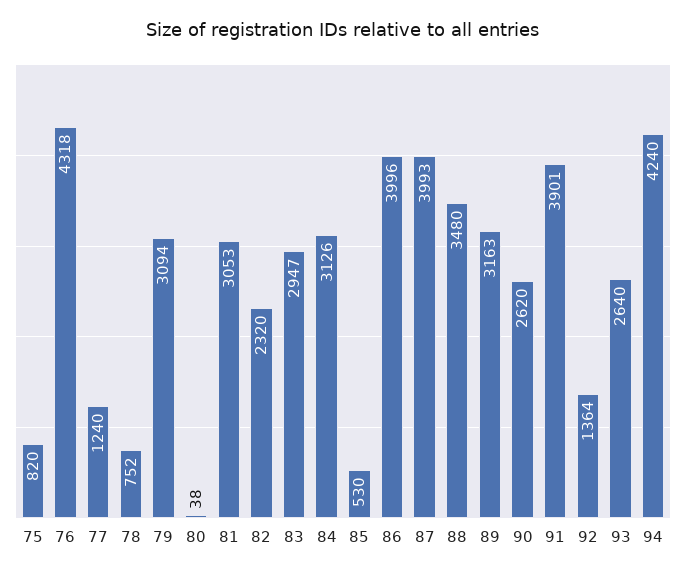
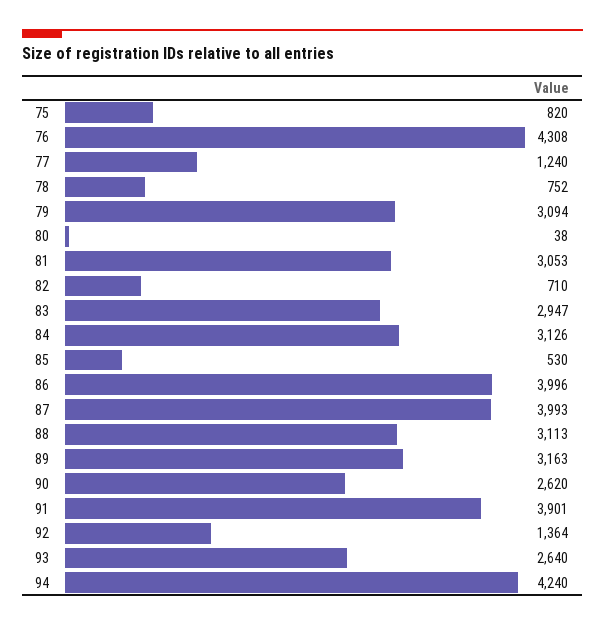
76: 4318 -> 4308
82: 2320 -> 710
88: 3480 -> 3113

